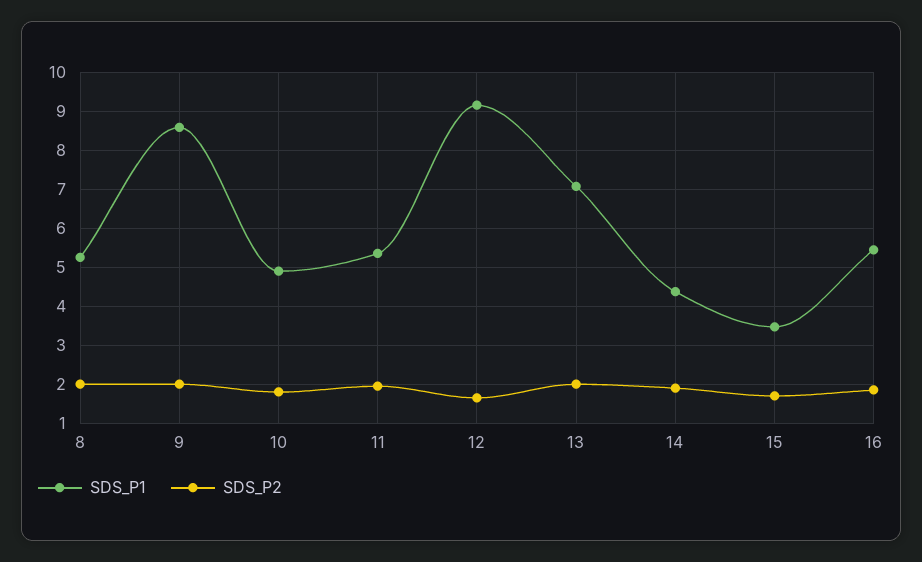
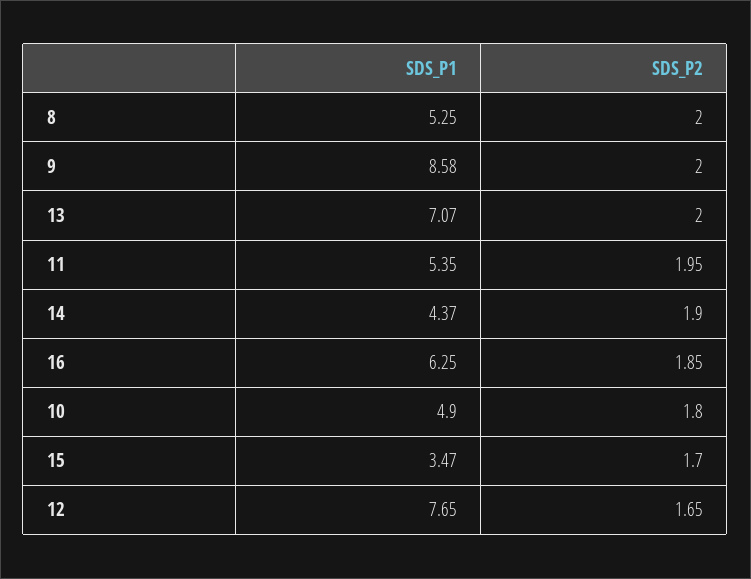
SDS_P1, 12: 9.2 -> 7.65
SDS_P1, 16: 5.4 -> 6.25

